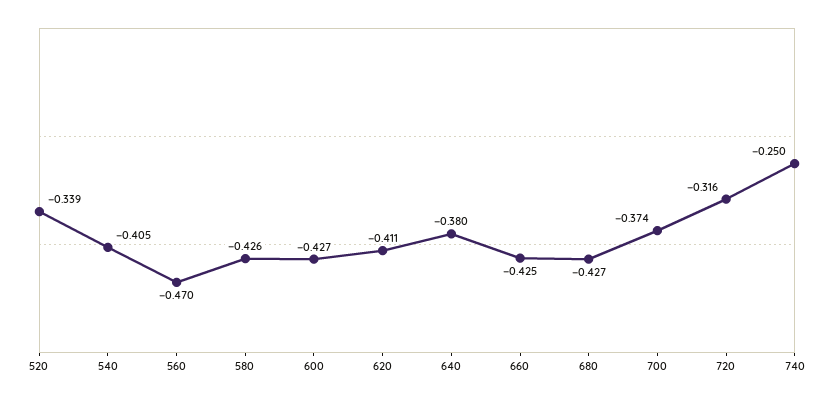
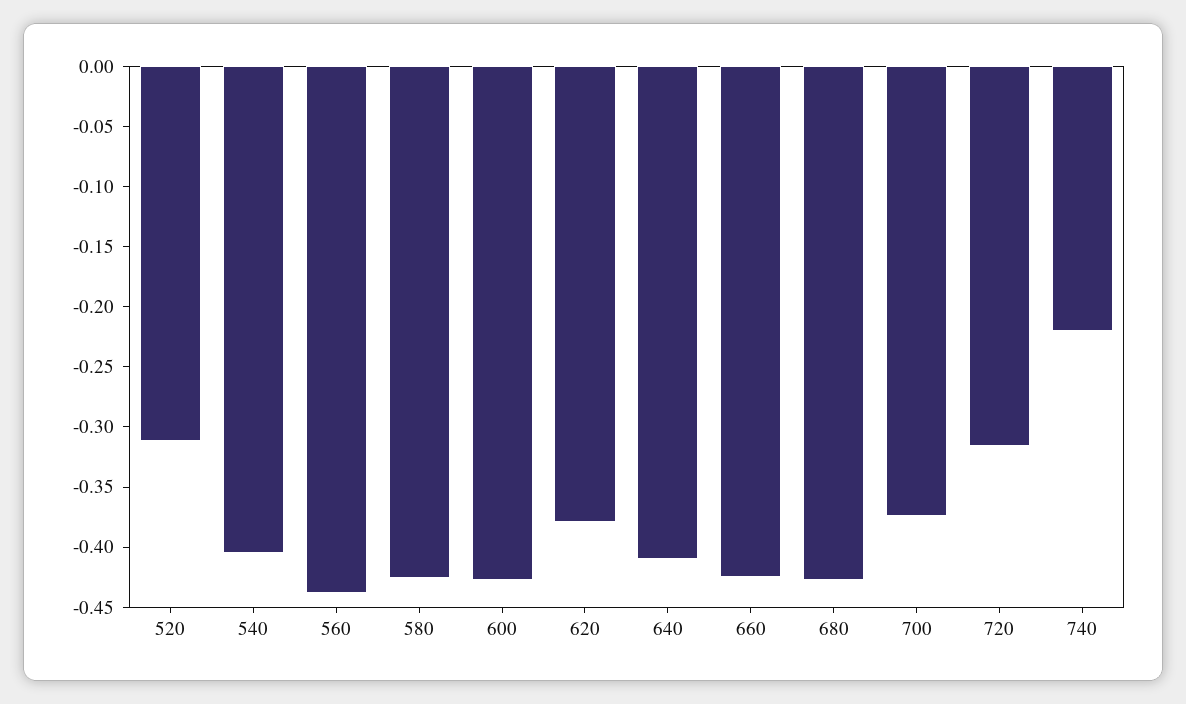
520: -0.339 -> -0.31
560: -0.47 -> -0.44
620: -0.411 -> -0.38
640: -0.38 -> -0.41
740: -0.25 -> -0.22

